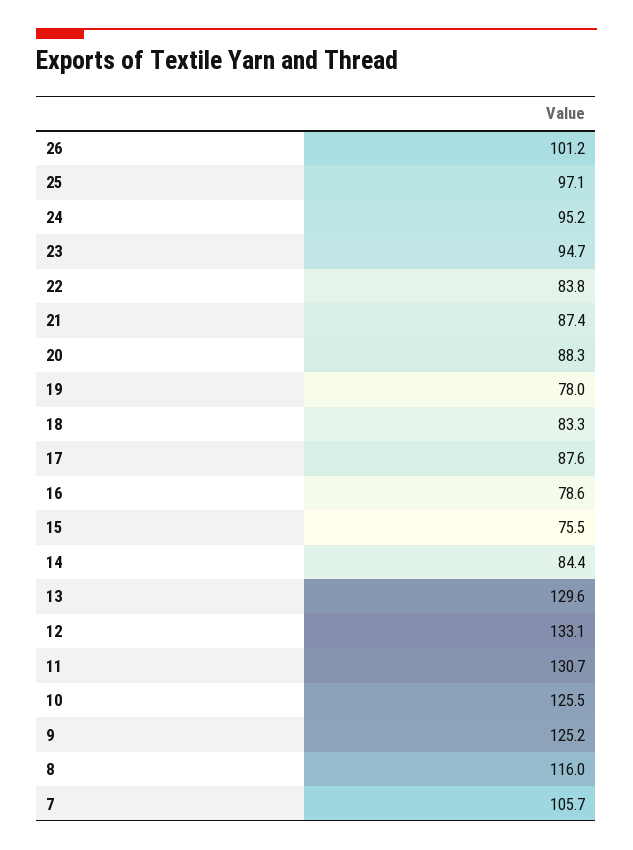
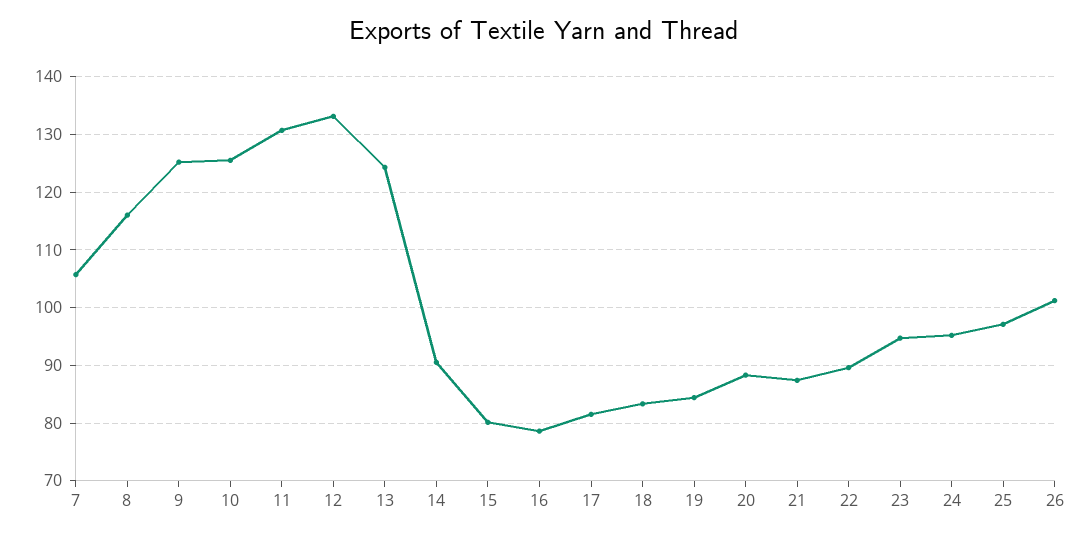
22: 83.8 -> 90
19: 78 -> 84
17: 87.6 -> 82
15: 75.5 -> 80
14: 84.4 -> 90
13: 129.6 -> 124

